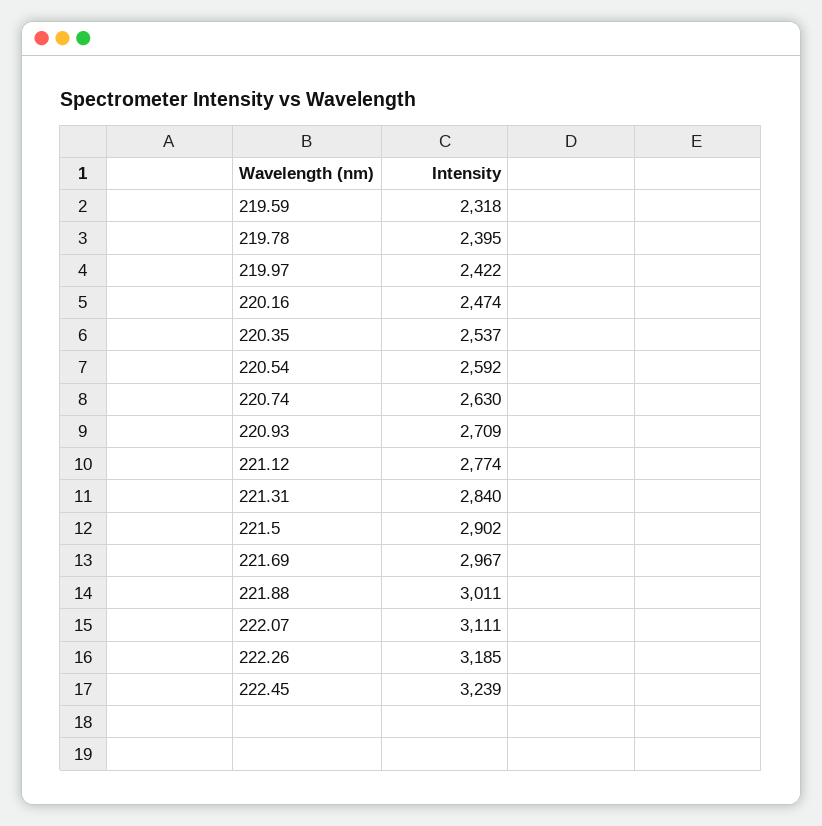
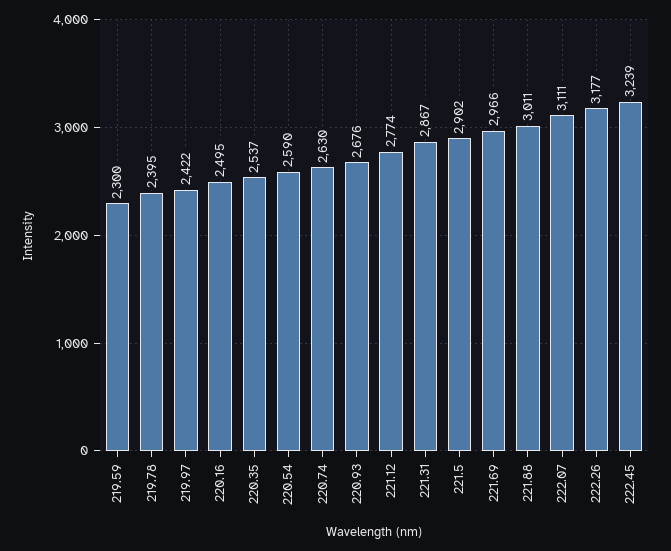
219.59: 2318 -> 2300
220.16: 2474 -> 2495
220.54: 2592 -> 2590
220.93: 2709 -> 2676
221.31: 2840 -> 2867
221.69: 2967 -> 2966
222.26: 3185 -> 3177

